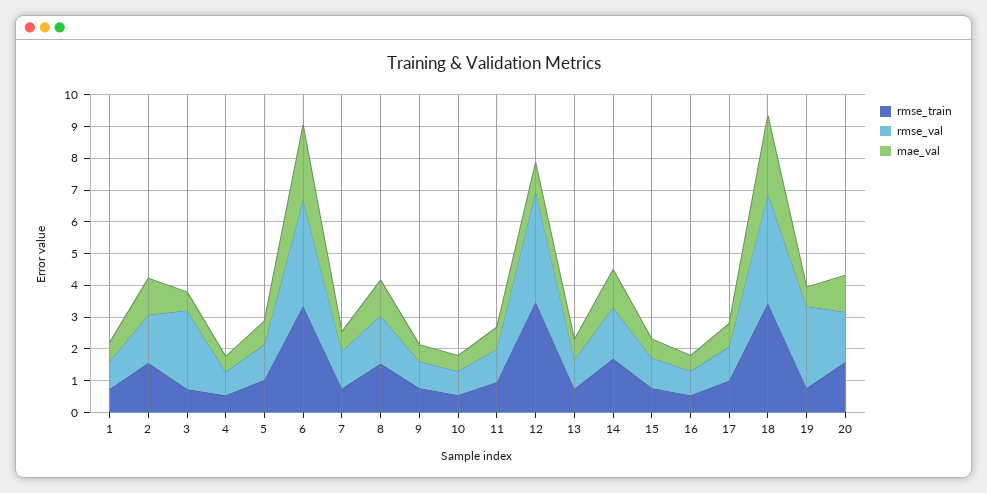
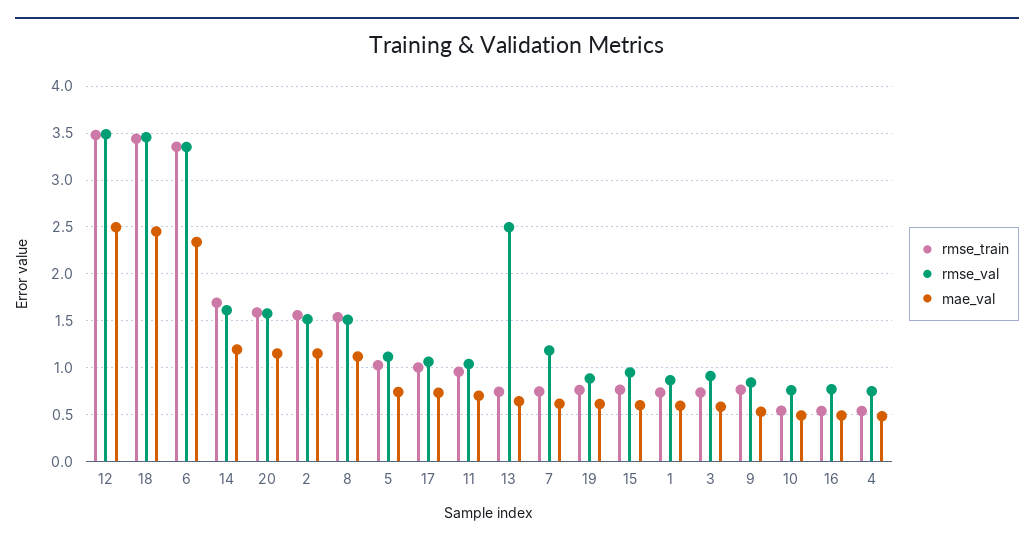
rmse_val, 3: 2.5 -> 0.9
mae_val, 12: 1 -> 2.5
rmse_val, 13: 1 -> 2.5
rmse_val, 19: 2.5 -> 0.9

